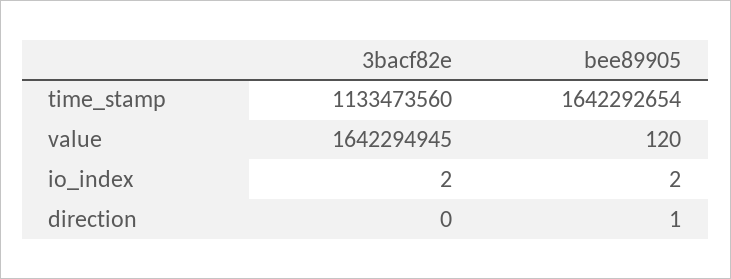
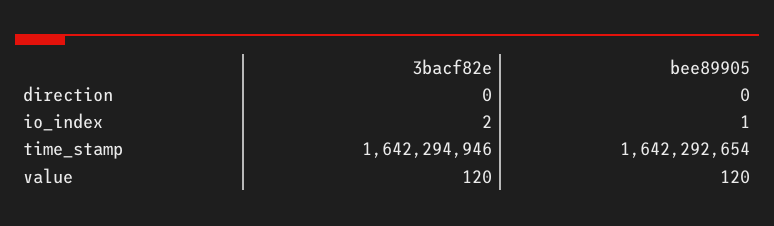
3bacf82e, time_stamp: 1133473560 -> 1642294946
3bacf82e, value: 1642294945 -> 120
bee89905, io_index: 2 -> 1
bee89905, direction: 1 -> 0

